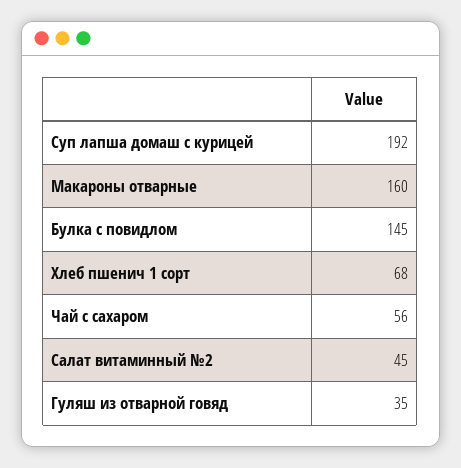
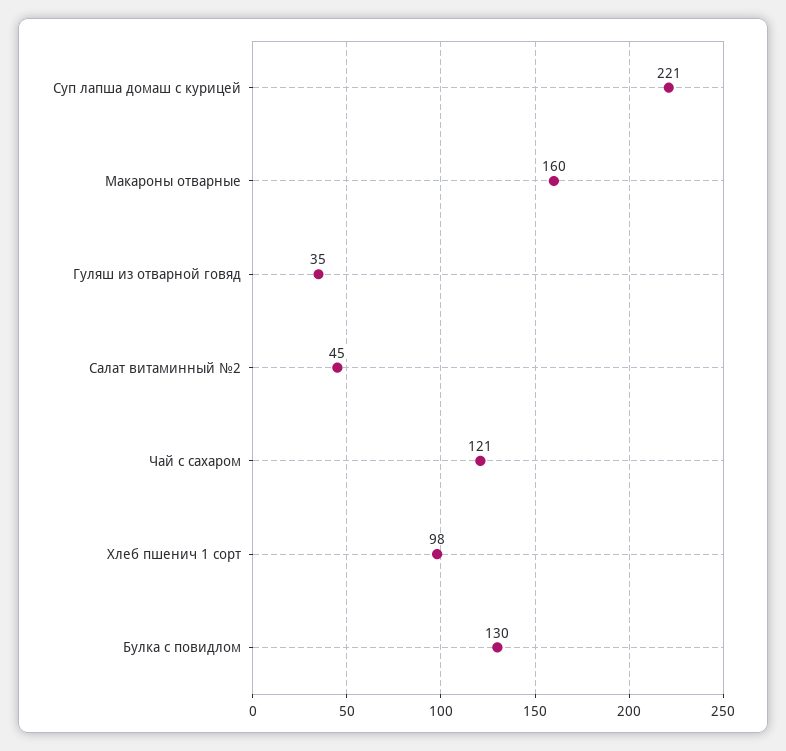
Суп лапша домаш с курицей: 192 -> 221
Булка с повидлом: 145 -> 130
Хлеб пшенич 1 сорт: 68 -> 98
Чай с сахаром: 56 -> 121

